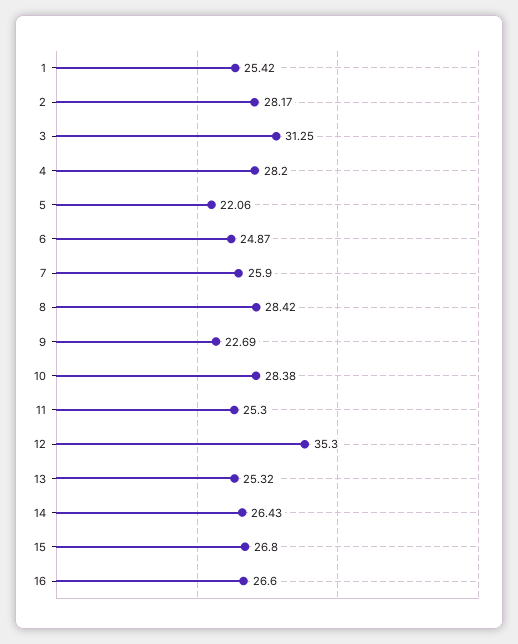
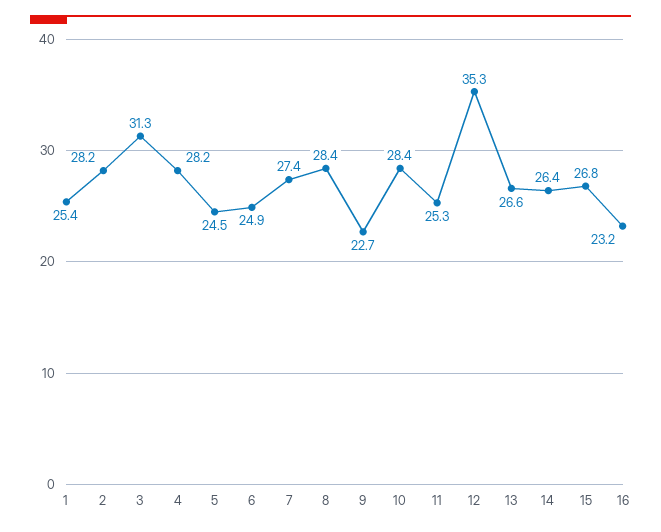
5: 22.06 -> 24.5
7: 25.9 -> 27.4
13: 25.32 -> 26.6
16: 26.6 -> 23.2

